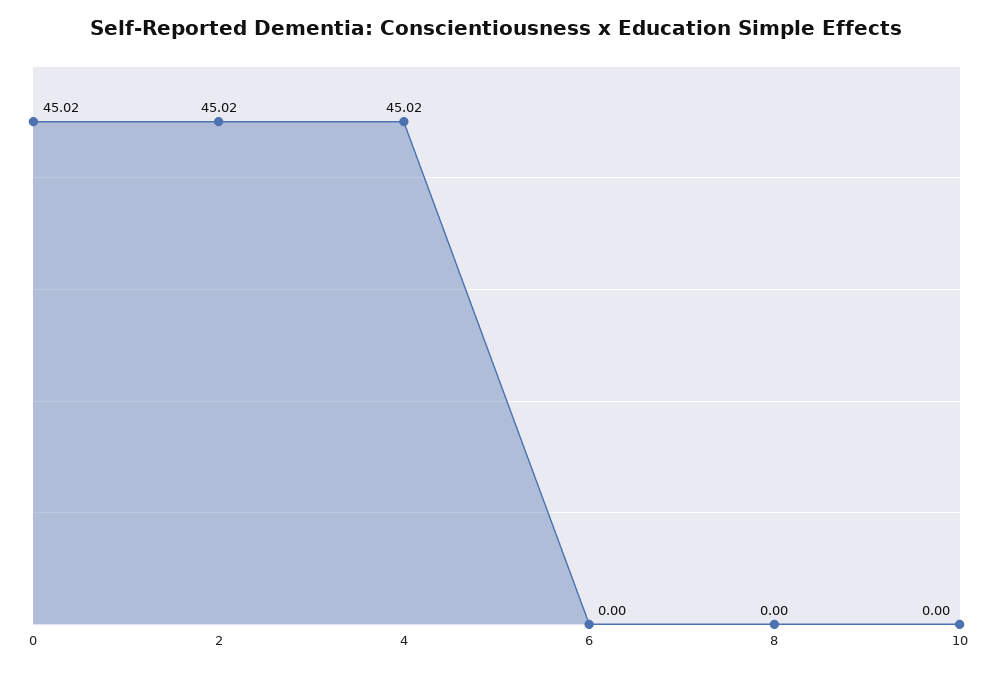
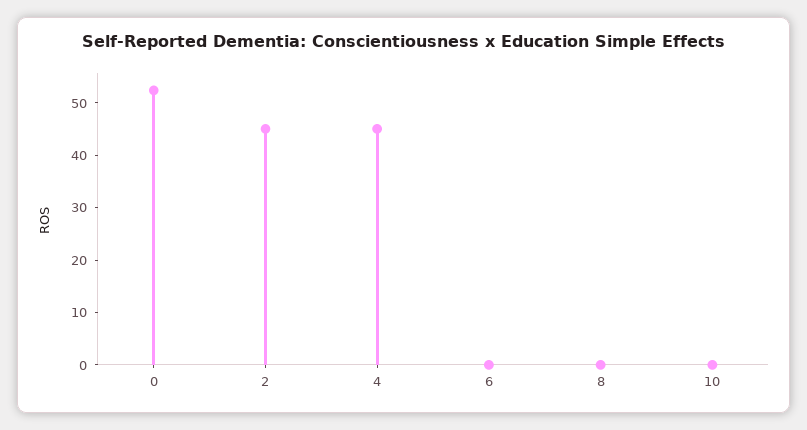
0: 45.02 -> 52

